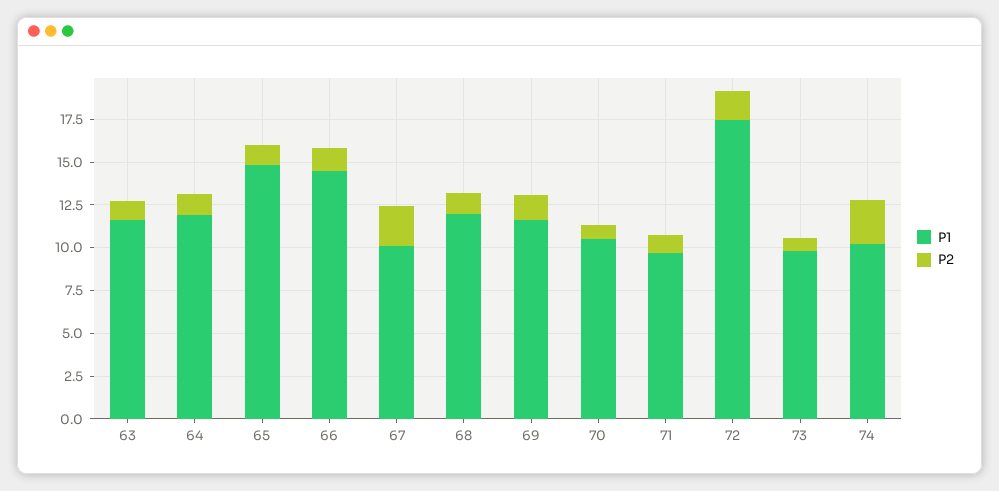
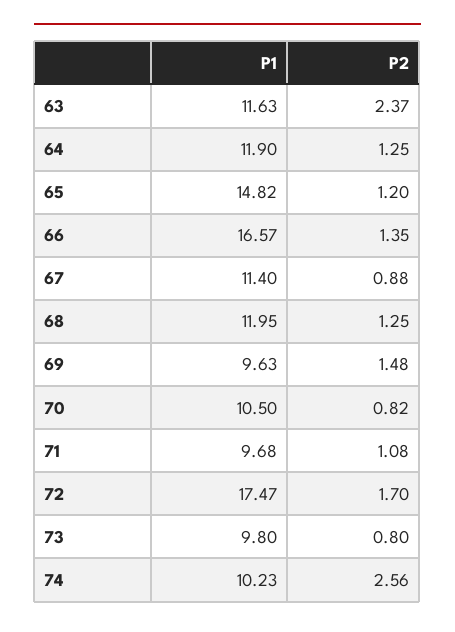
P2, 63: 1 -> 2.37
P1, 66: 14.5 -> 16.57
P1, 67: 10 -> 11.4
P2, 67: 2.5 -> 0.88
P1, 69: 11.5 -> 9.63

